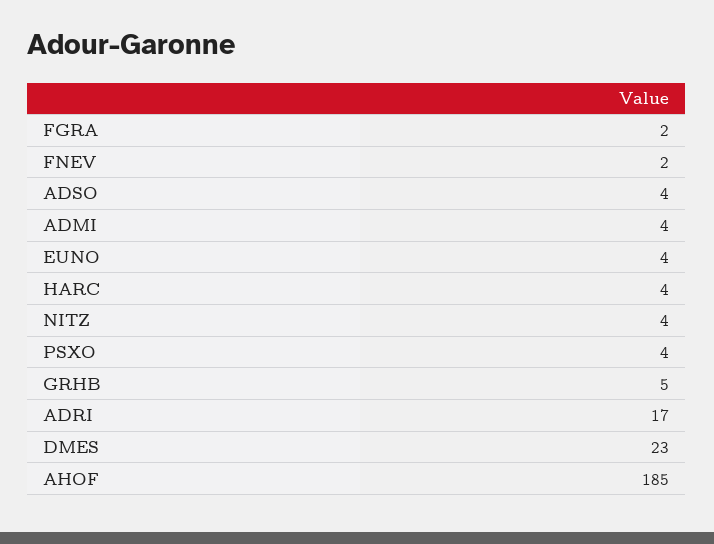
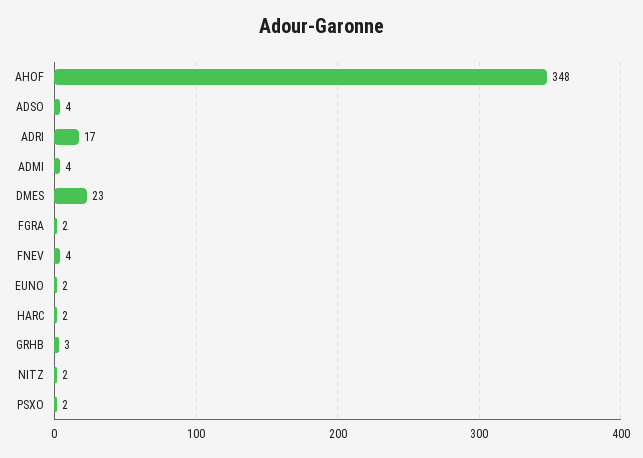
FNEV: 2 -> 4
EUNO: 4 -> 2
HARC: 4 -> 2
NITZ: 4 -> 2
PSXO: 4 -> 2
GRHB: 5 -> 3
AHOF: 185 -> 348

